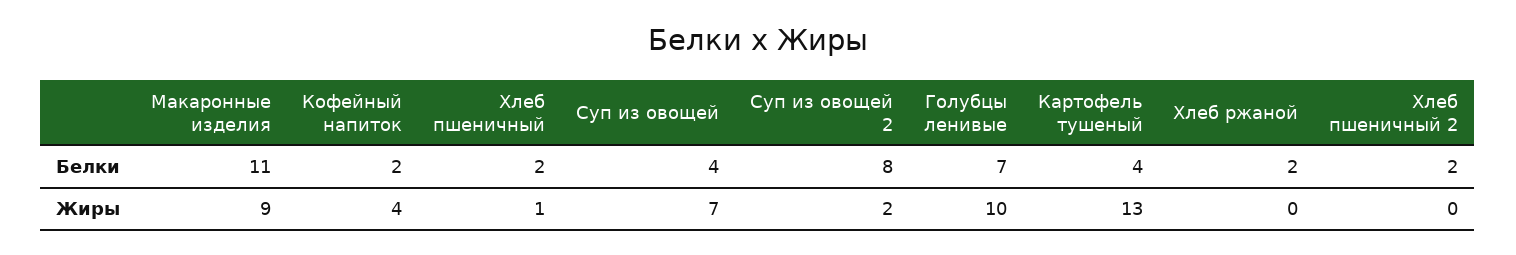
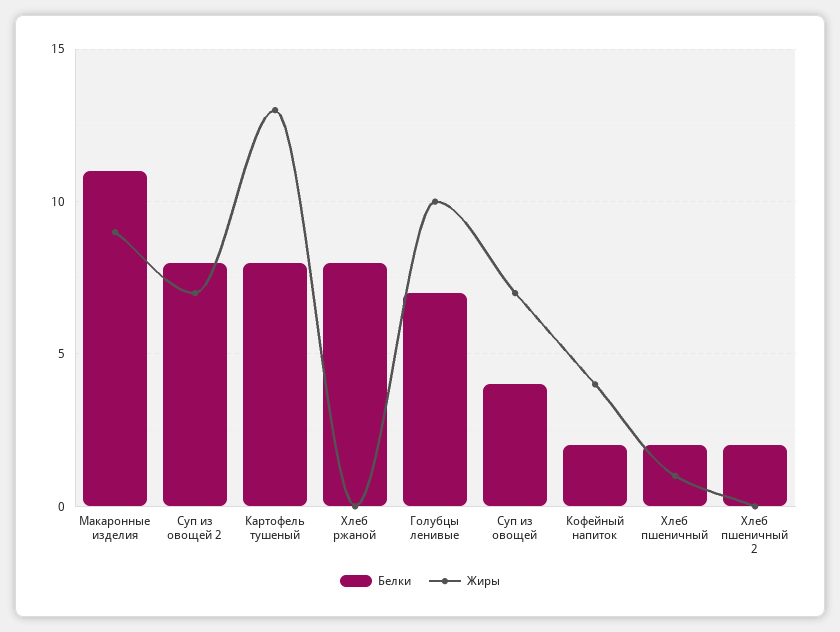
Белки, Картофель тушеный: 4 -> 8
Белки, Хлеб ржаной: 2 -> 8
Жиры, Суп из овощей 2: 2 -> 7

